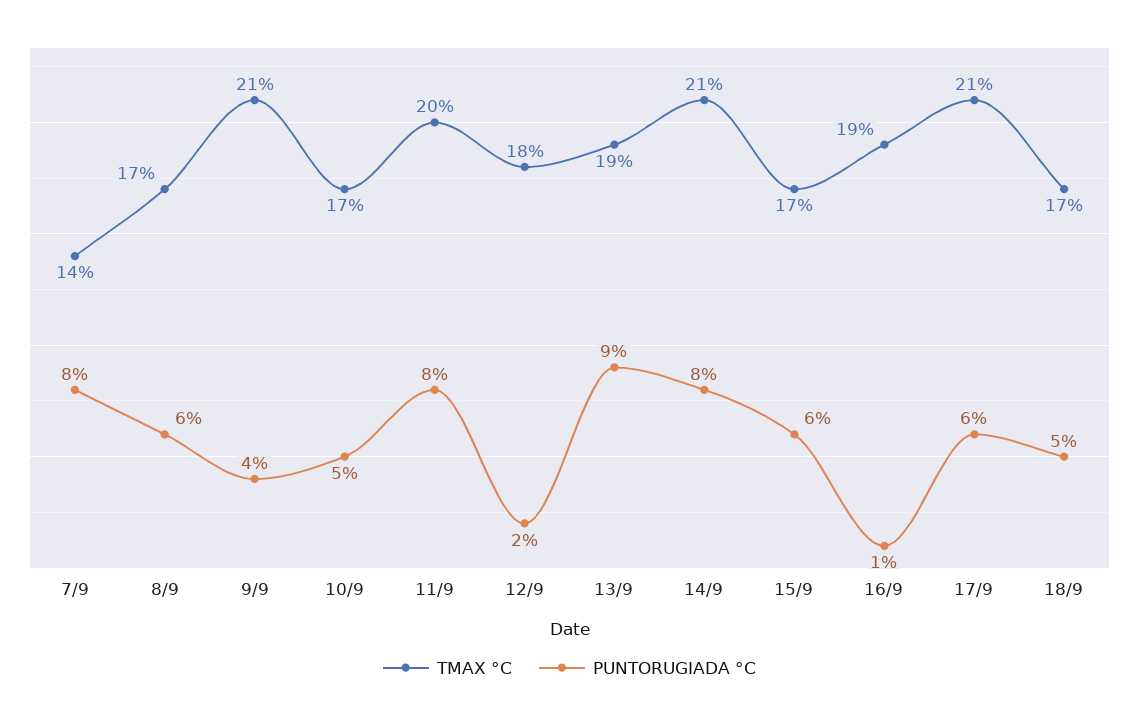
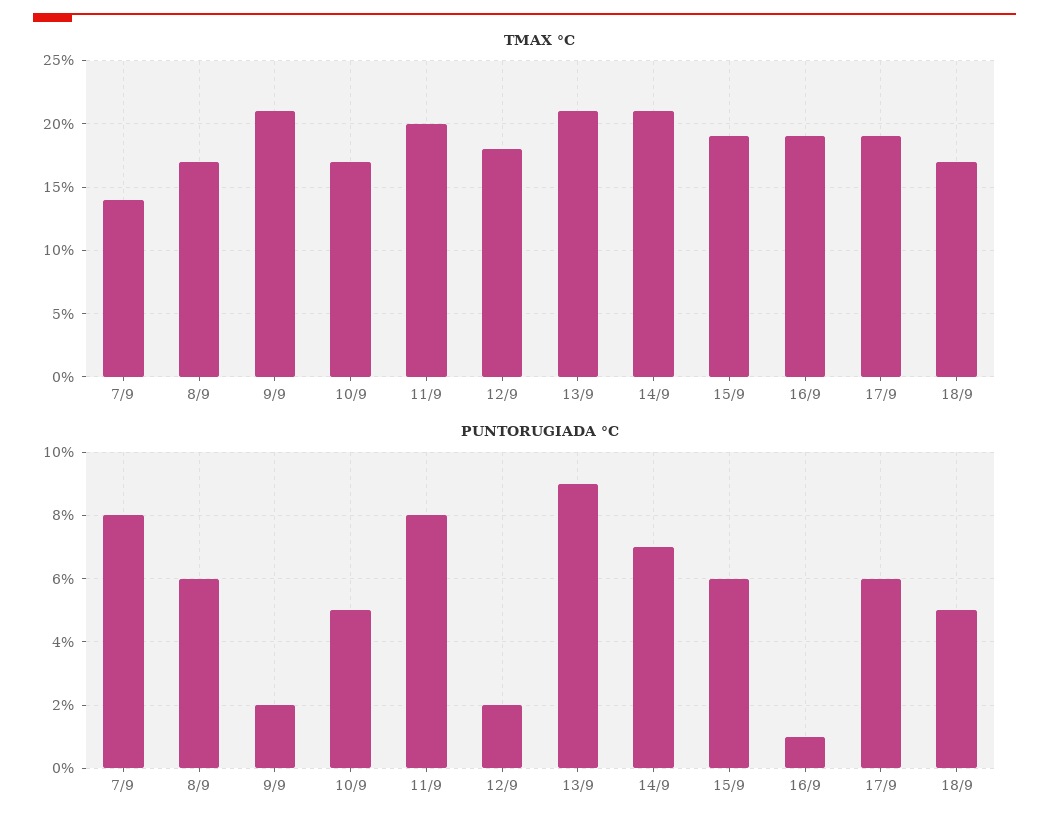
PUNTORUGIADA °C, 9/9: 4 -> 2
TMAX °C, 13/9: 19 -> 21
PUNTORUGIADA °C, 14/9: 8 -> 7
TMAX °C, 15/9: 17 -> 19
TMAX °C, 17/9: 21 -> 19

